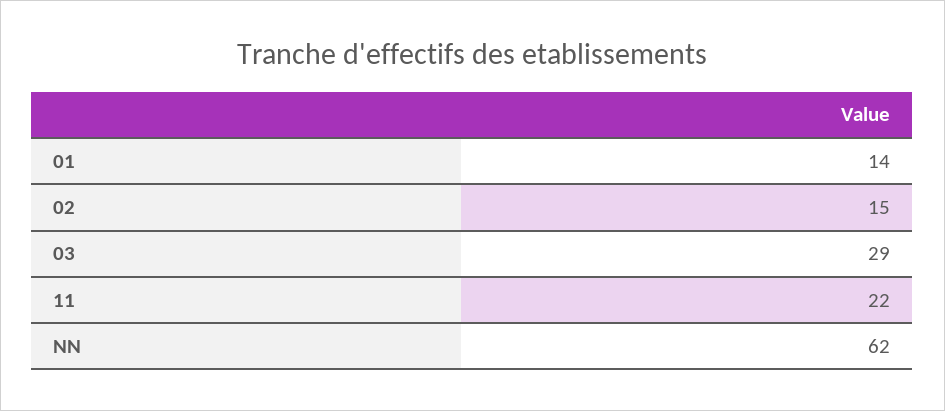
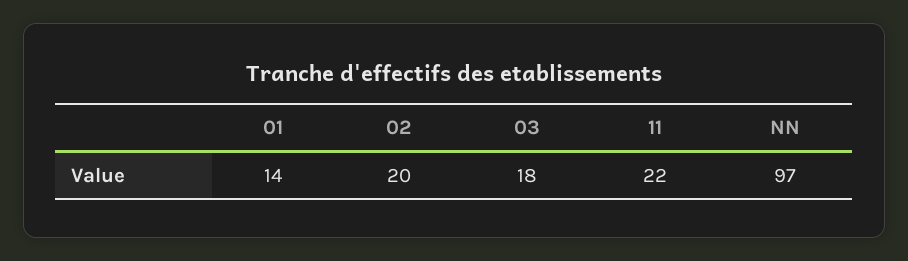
02: 15 -> 20
03: 29 -> 18
NN: 62 -> 97

